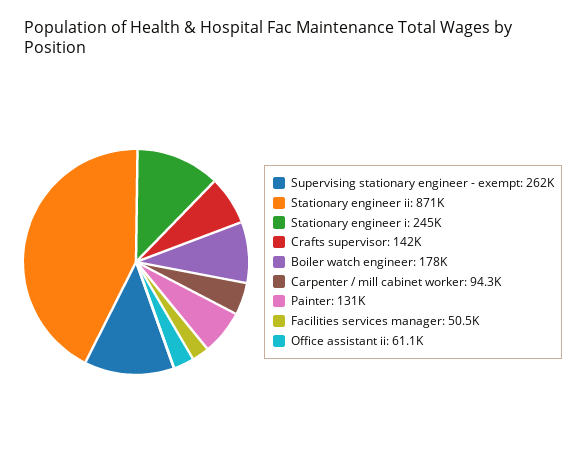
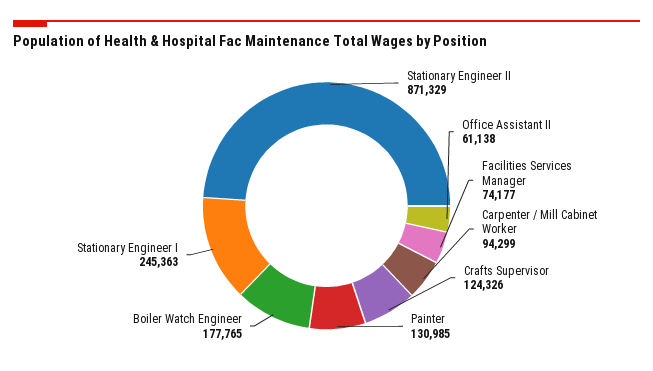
Supervising stationary engineer - exempt: 262000 -> none
Crafts supervisor: 142000 -> 124326
Facilities services manager: 50500 -> 74177

